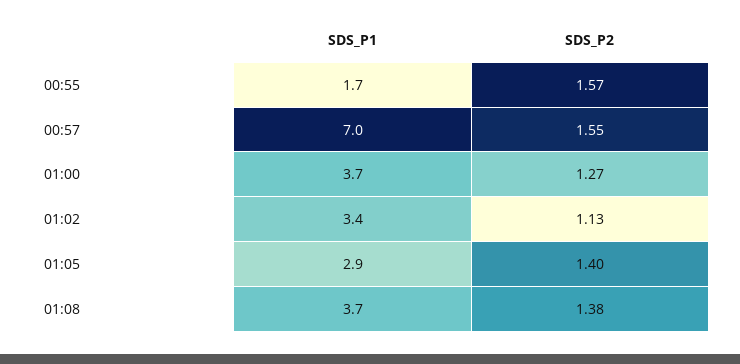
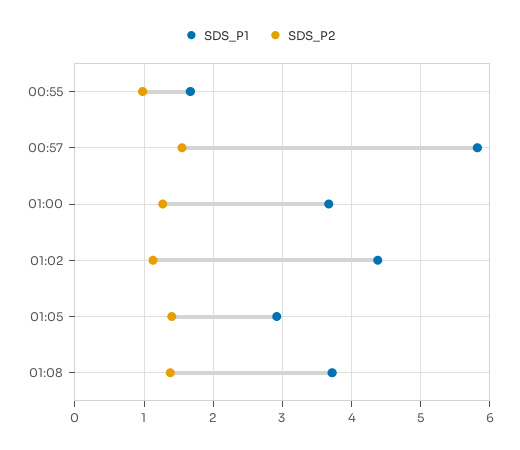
SDS_P2, 00:55: 1.57 -> 1
SDS_P1, 00:57: 7 -> 5.8
SDS_P1, 01:02: 3.4 -> 4.4

